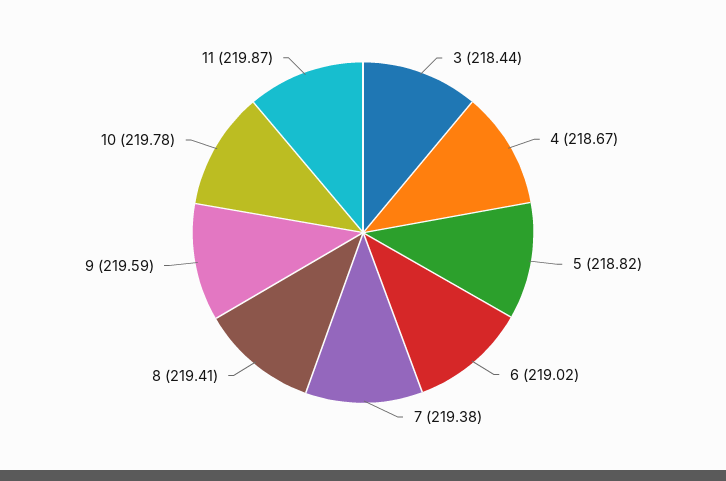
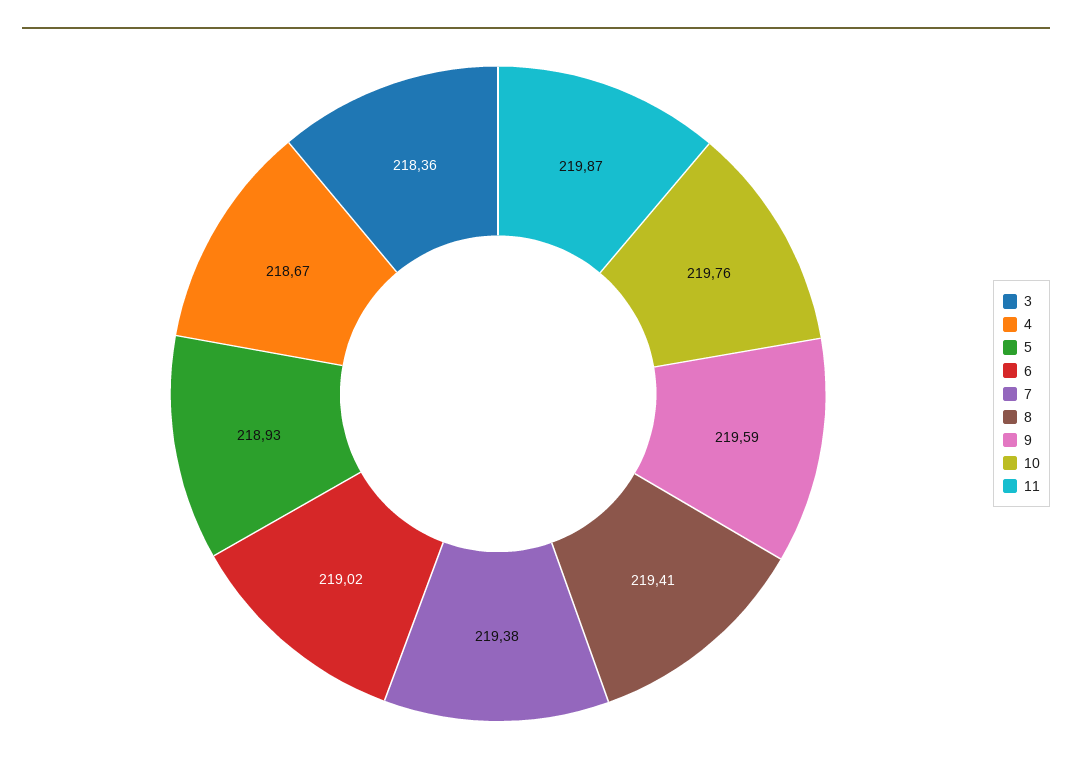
3: 218.44 -> 218.36
5: 218.82 -> 218.93
10: 219.78 -> 219.76

